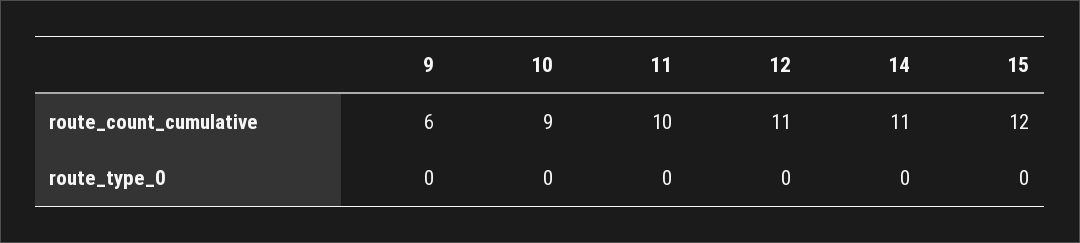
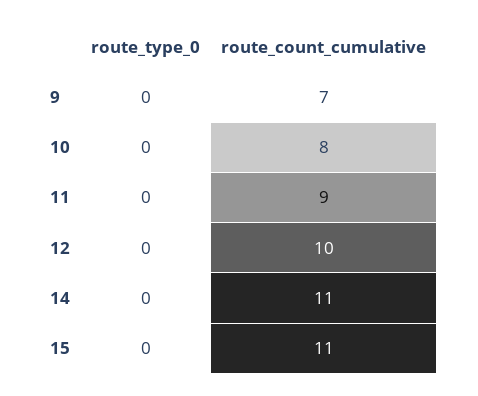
9, route_count_cumulative: 6 -> 7
10, route_count_cumulative: 9 -> 8
11, route_count_cumulative: 10 -> 9
12, route_count_cumulative: 11 -> 10
15, route_count_cumulative: 12 -> 11

